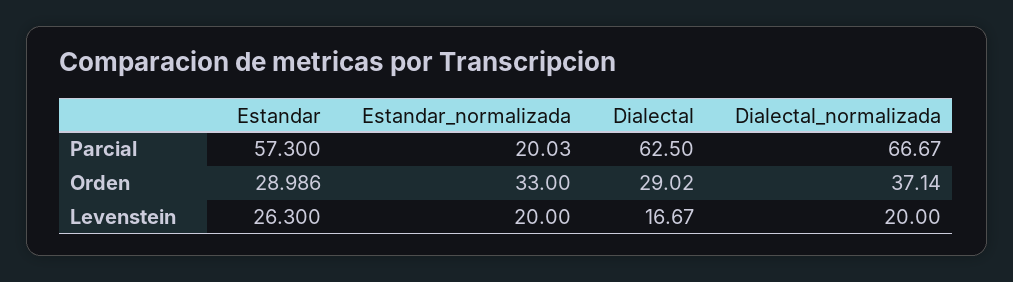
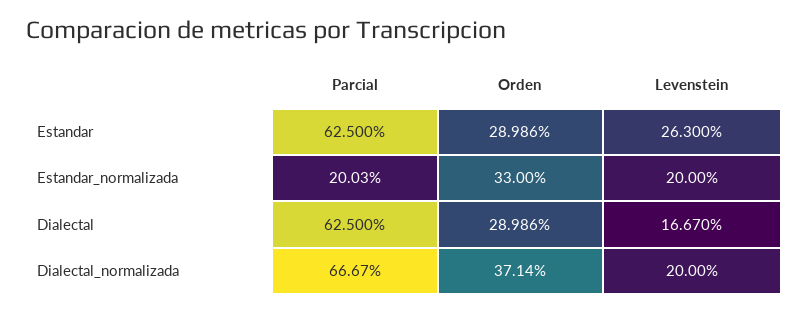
Estandar, Parcial: 57.3 -> 62.5
Dialectal, Orden: 29.02 -> 28.986

